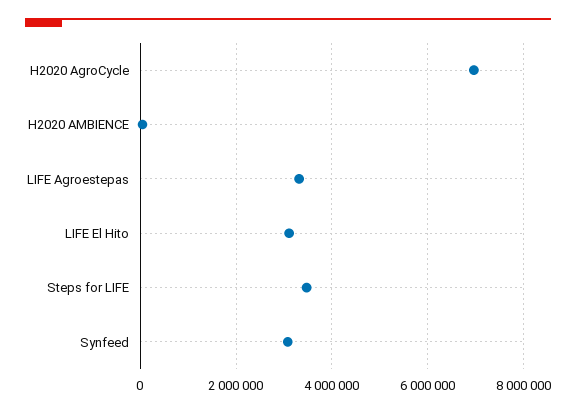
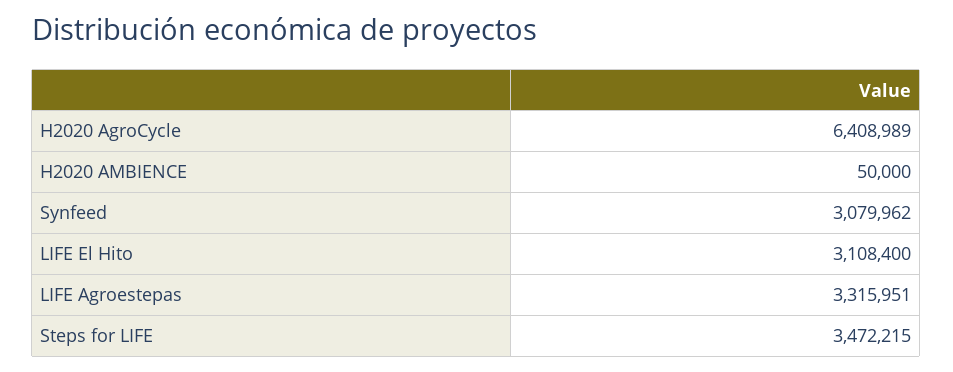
H2020 AgroCycle: 7000000 -> 6408989

